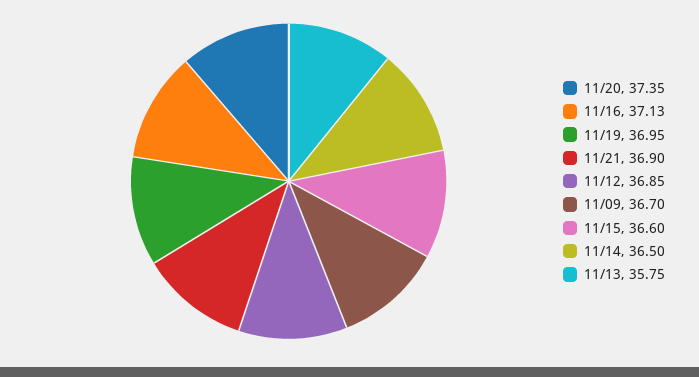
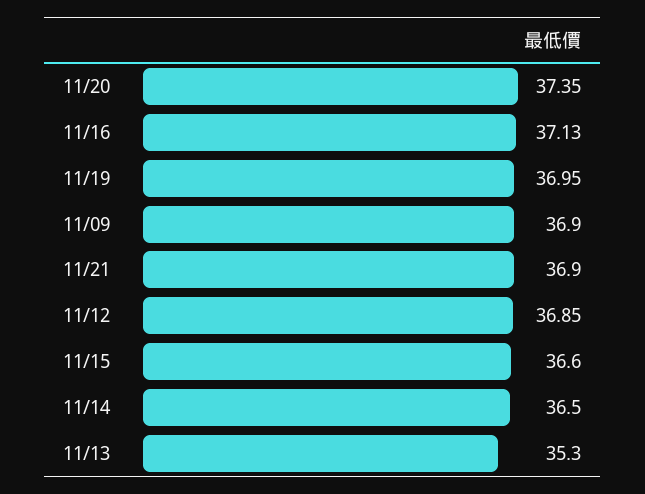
11/09: 36.7 -> 36.9
11/13: 35.75 -> 35.3

